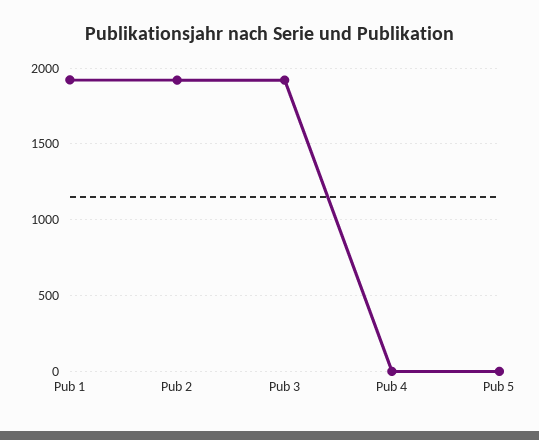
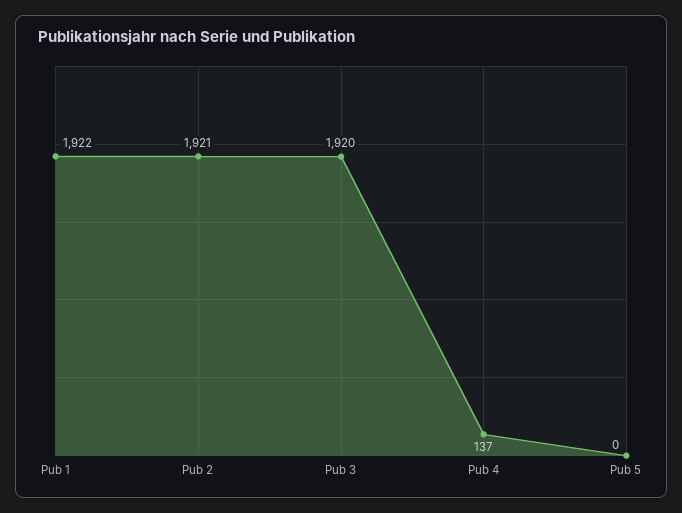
Pub 4: 0 -> 137

